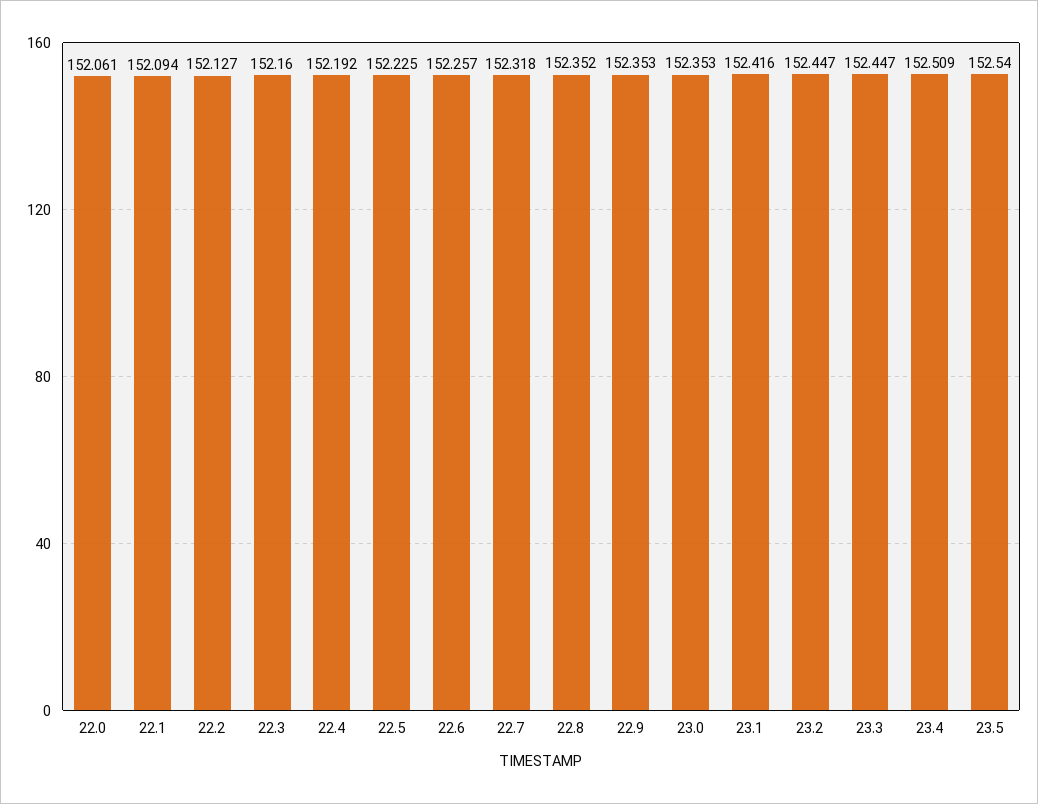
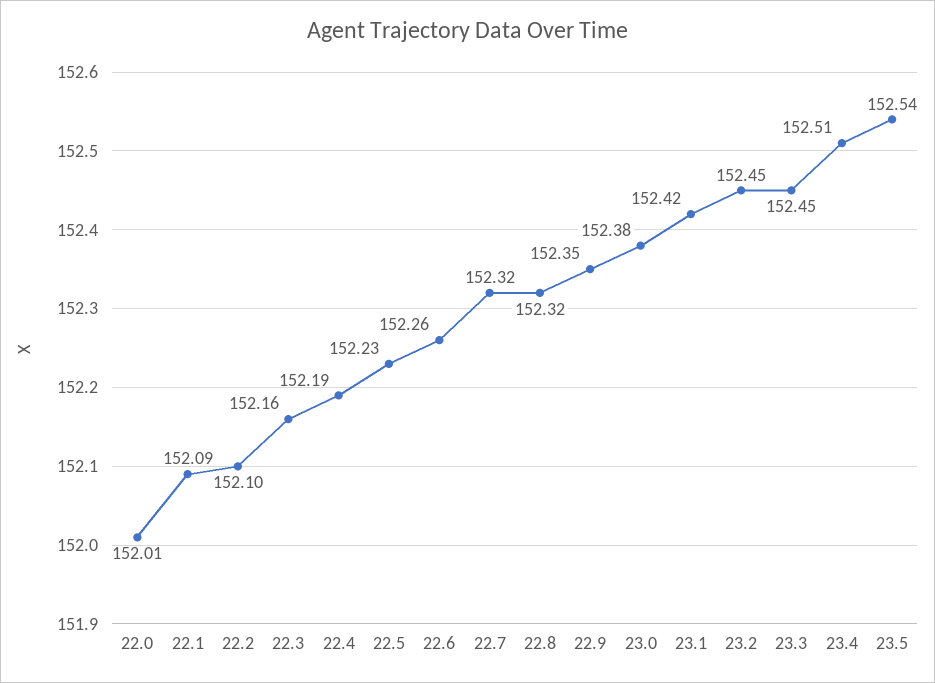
22.0: 152.061 -> 152.01
22.2: 152.127 -> 152.1
22.8: 152.352 -> 152.32
23.0: 152.353 -> 152.38

